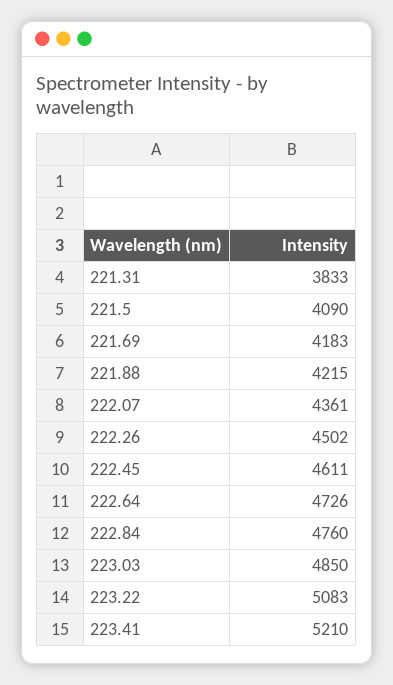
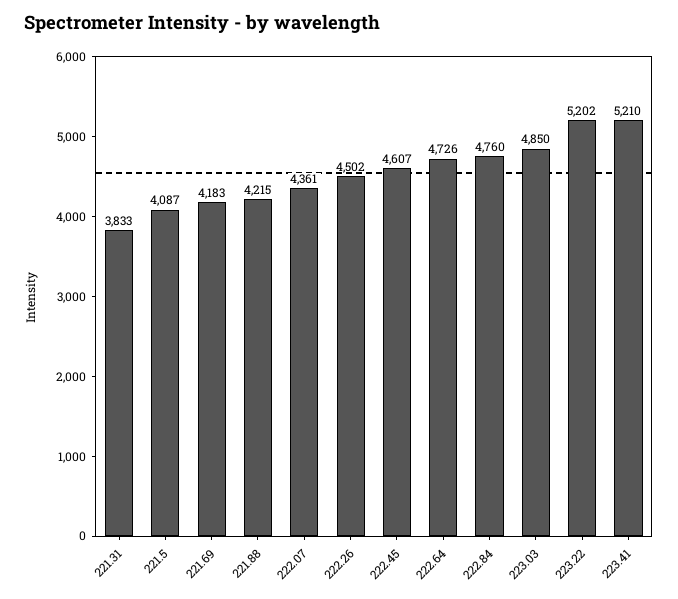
221.5: 4090 -> 4087
222.45: 4611 -> 4607
223.22: 5083 -> 5202

